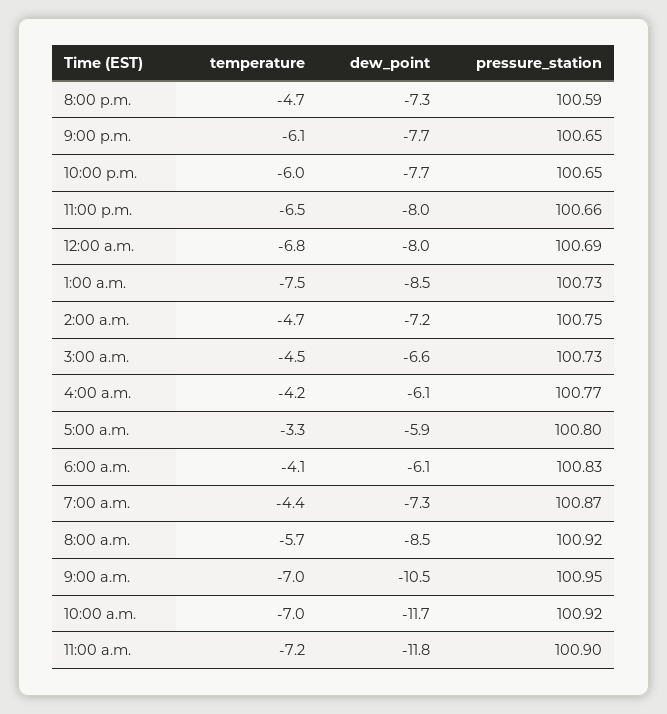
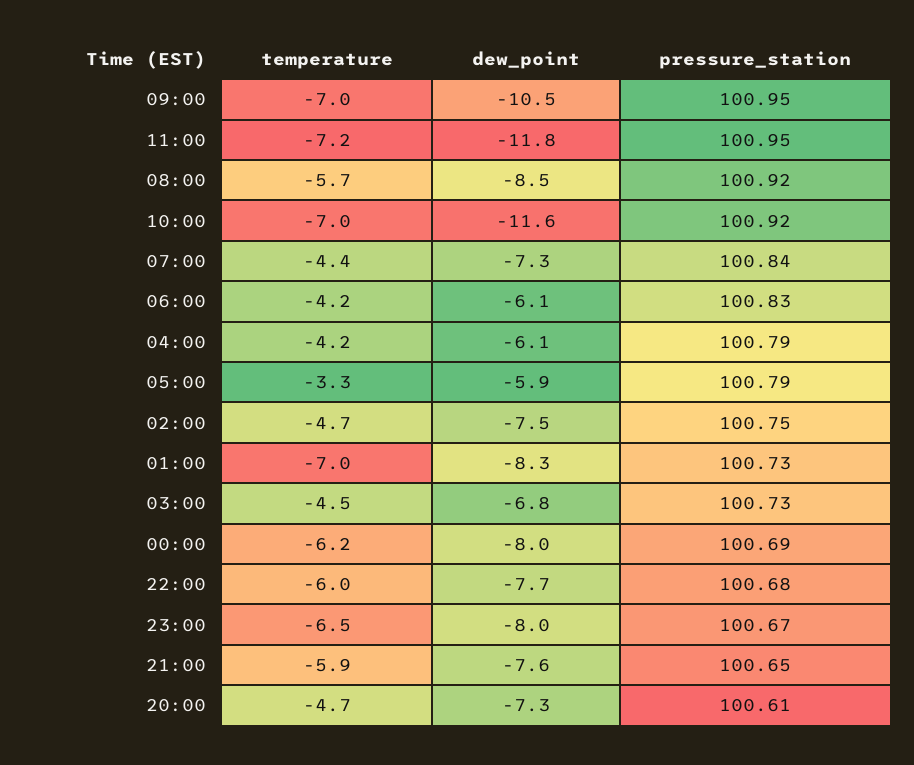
pressure_station, 8:00 p.m.: 100.59 -> 100.61
temperature, 9:00 p.m.: -6.1 -> -5.9
dew_point, 9:00 p.m.: -7.7 -> -7.6
pressure_station, 10:00 p.m.: 100.65 -> 100.68
pressure_station, 11:00 p.m.: 100.66 -> 100.67
temperature, 12:00 a.m.: -6.8 -> -6.2
temperature, 1:00 a.m.: -7.5 -> -7
dew_point, 1:00 a.m.: -8.5 -> -8.3
dew_point, 2:00 a.m.: -7.2 -> -7.5
dew_point, 3:00 a.m.: -6.6 -> -6.8
pressure_station, 4:00 a.m.: 100.77 -> 100.79
pressure_station, 5:00 a.m.: 100.8 -> 100.79
temperature, 6:00 a.m.: -4.1 -> -4.2
pressure_station, 7:00 a.m.: 100.87 -> 100.84
dew_point, 10:00 a.m.: -11.7 -> -11.6
pressure_station, 11:00 a.m.: 100.9 -> 100.95

